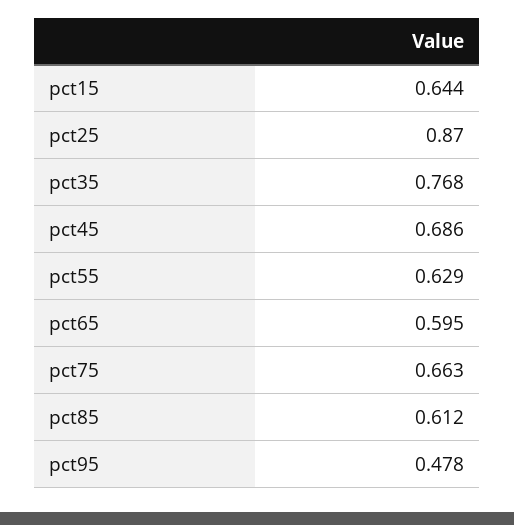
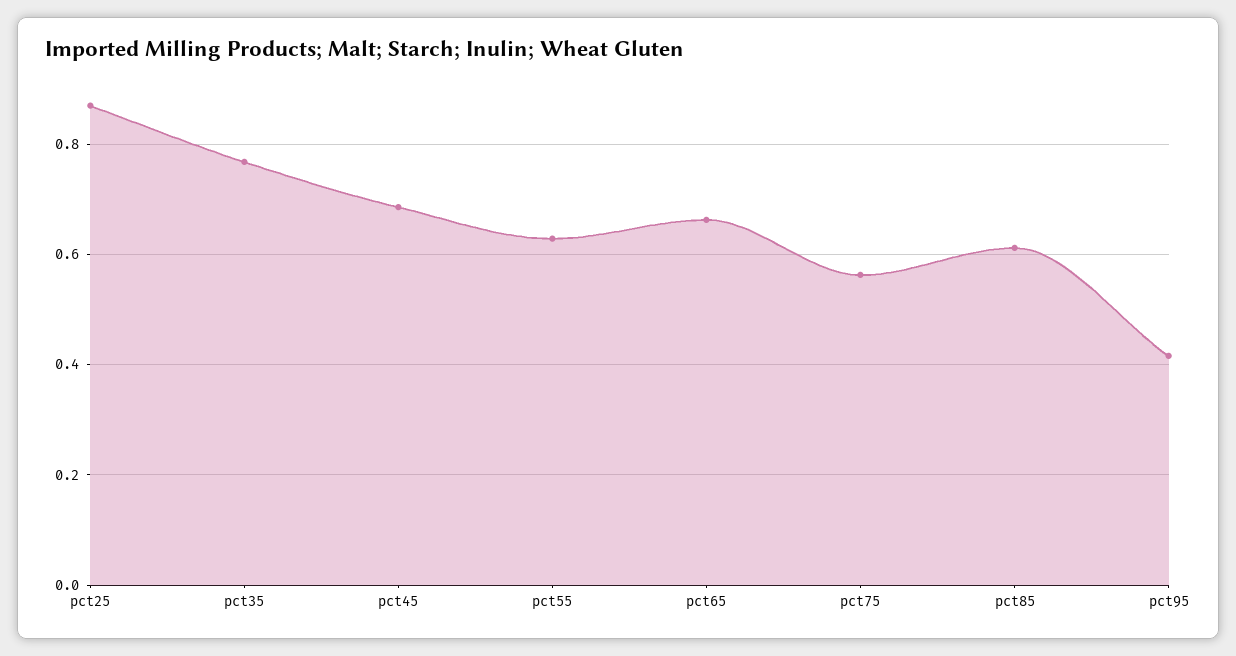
pct15: 0.644 -> none
pct65: 0.595 -> 0.66
pct75: 0.663 -> 0.56
pct95: 0.478 -> 0.42

